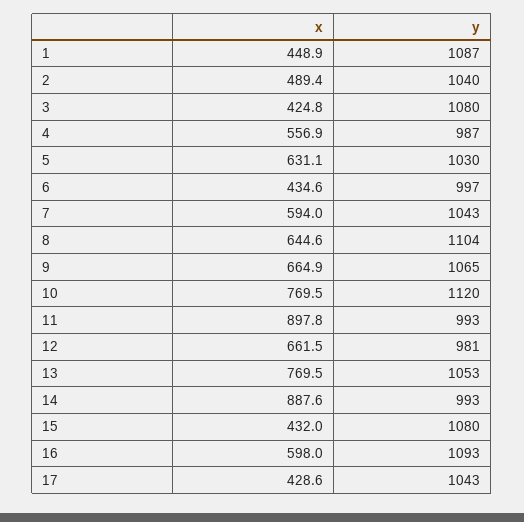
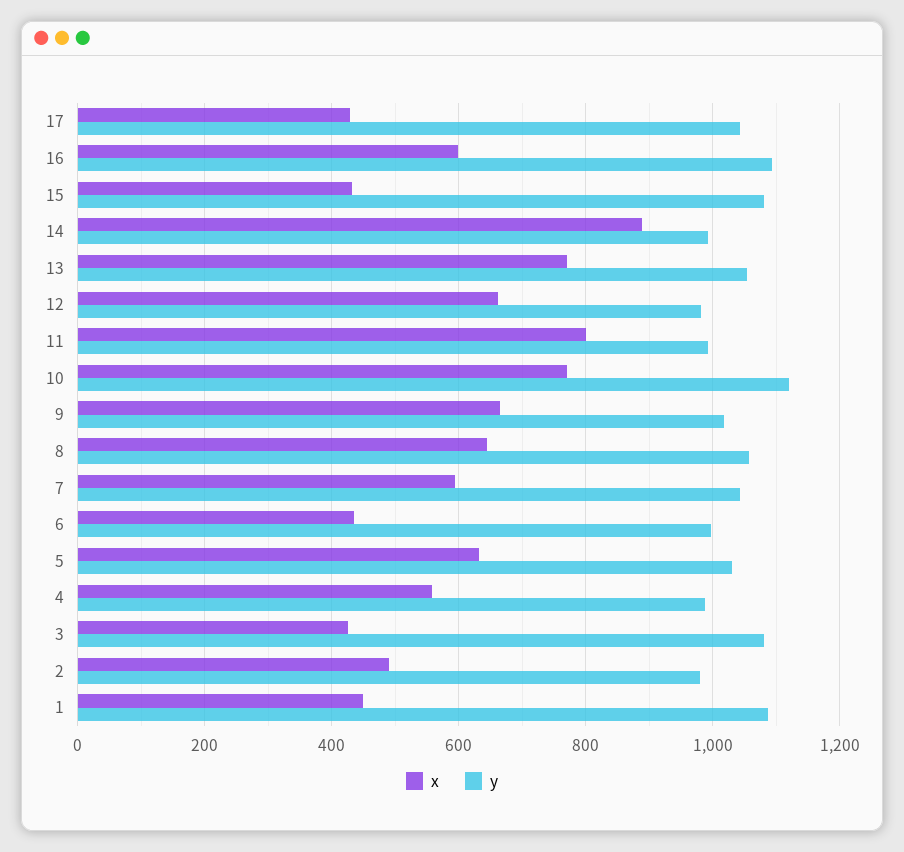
y, 2: 1040 -> 980
y, 8: 1104 -> 1060
y, 9: 1065 -> 1020
x, 11: 897.8 -> 800

